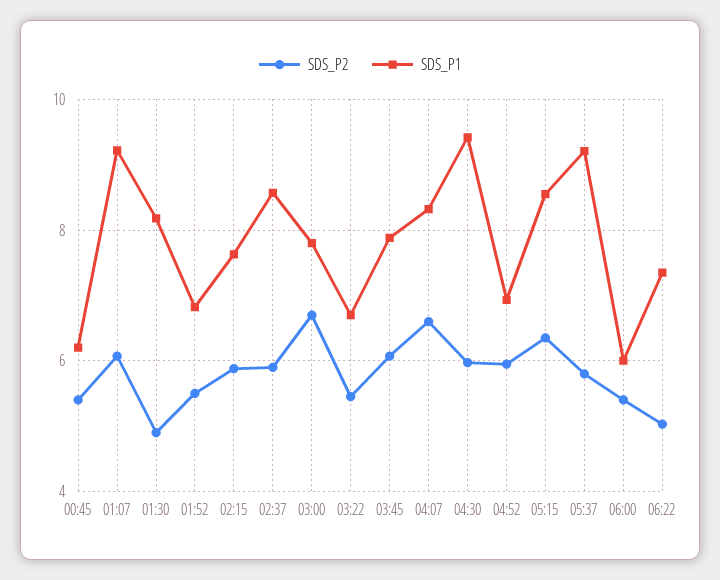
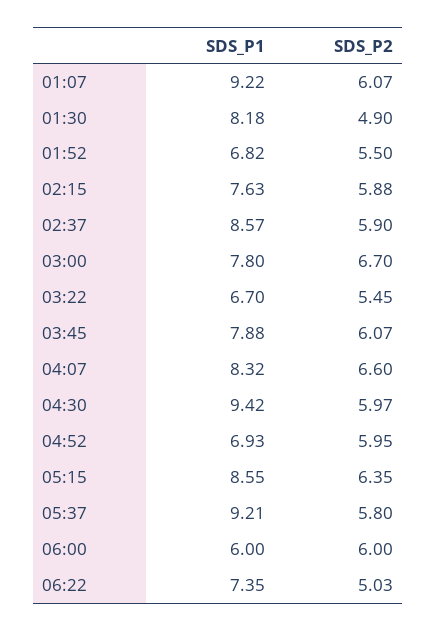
SDS_P2, 00:45: 5.4 -> none
SDS_P1, 00:45: 6.2 -> none
SDS_P2, 06:00: 5.4 -> 6

